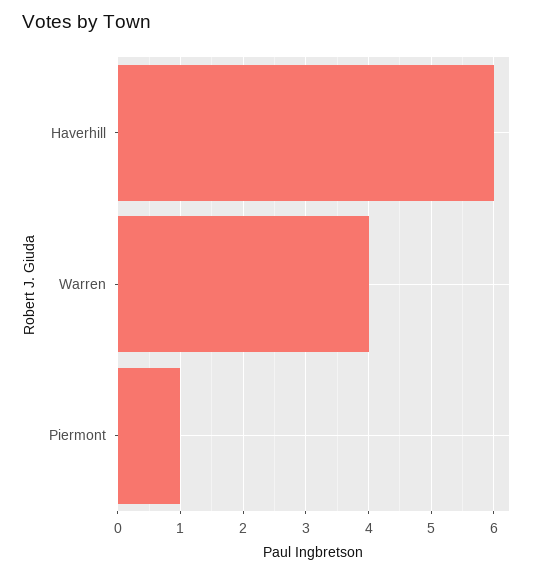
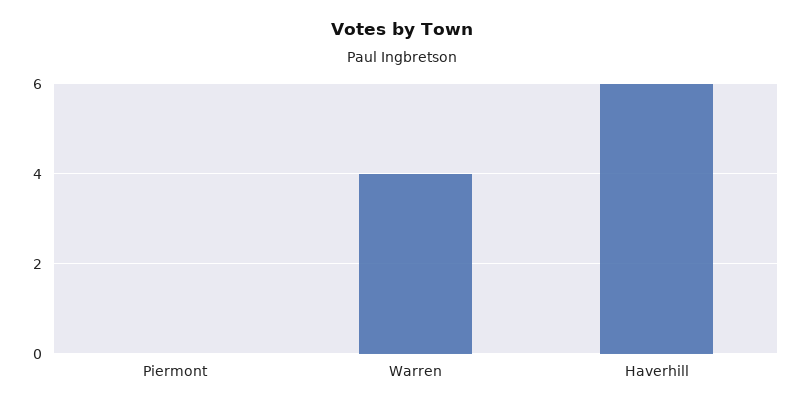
Piermont: 1 -> 0

